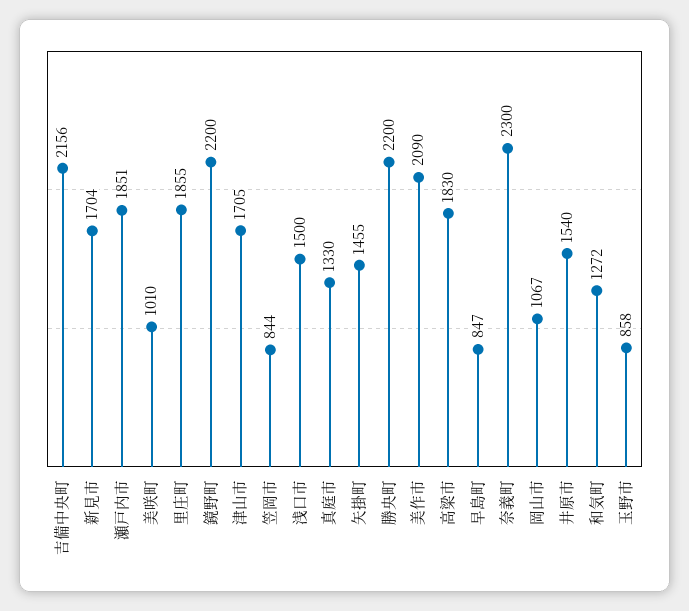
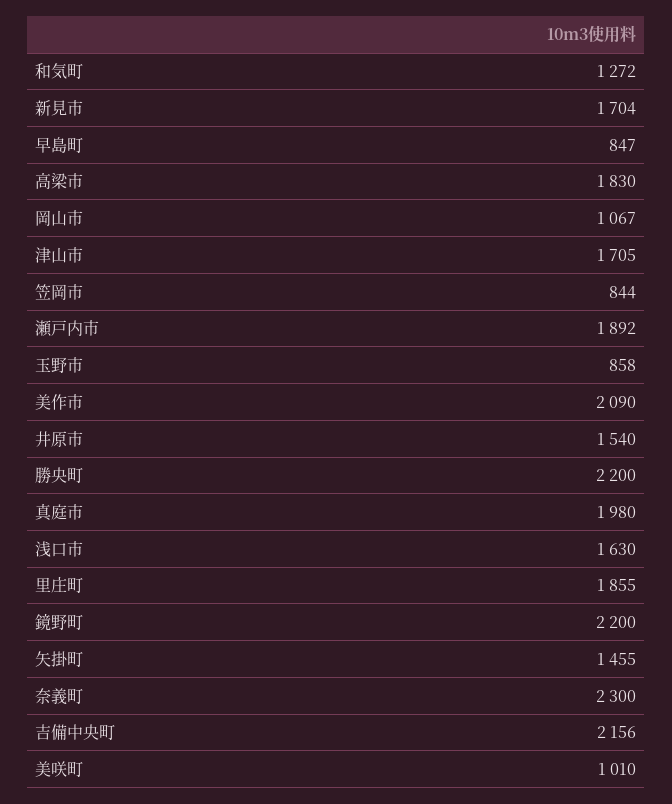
瀬戸内市: 1851 -> 1892
浅口市: 1500 -> 1630
真庭市: 1330 -> 1980

